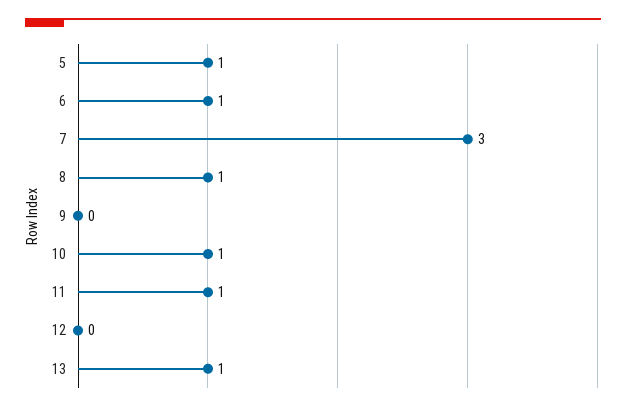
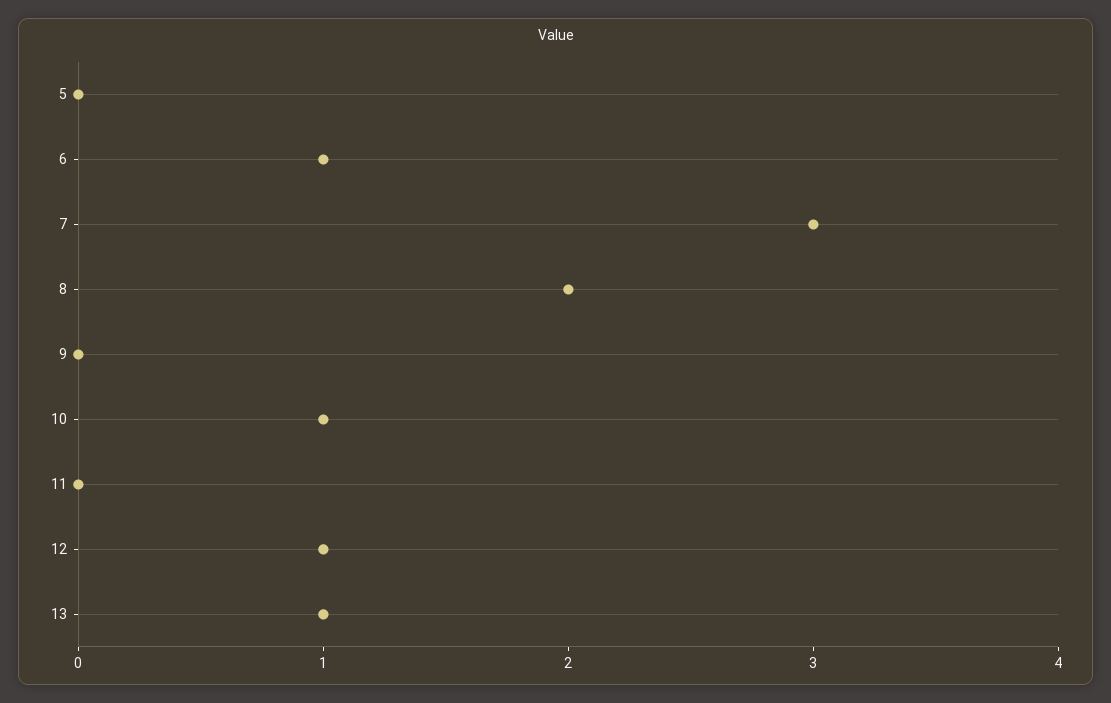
5: 1 -> 0
8: 1 -> 2
11: 1 -> 0
12: 0 -> 1

